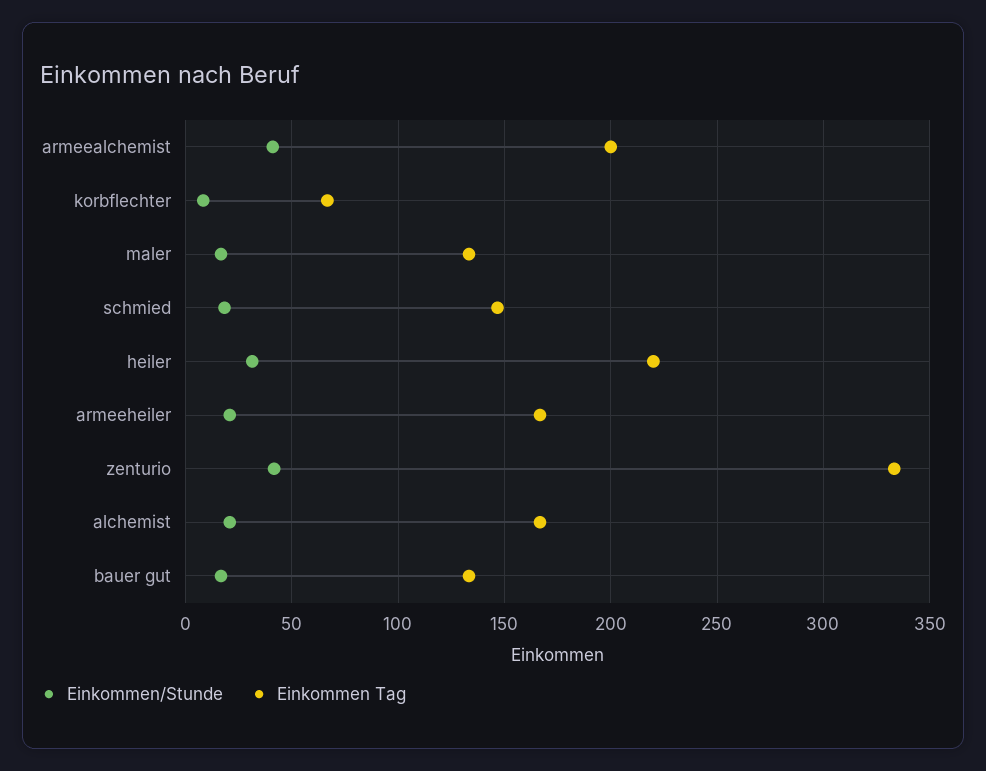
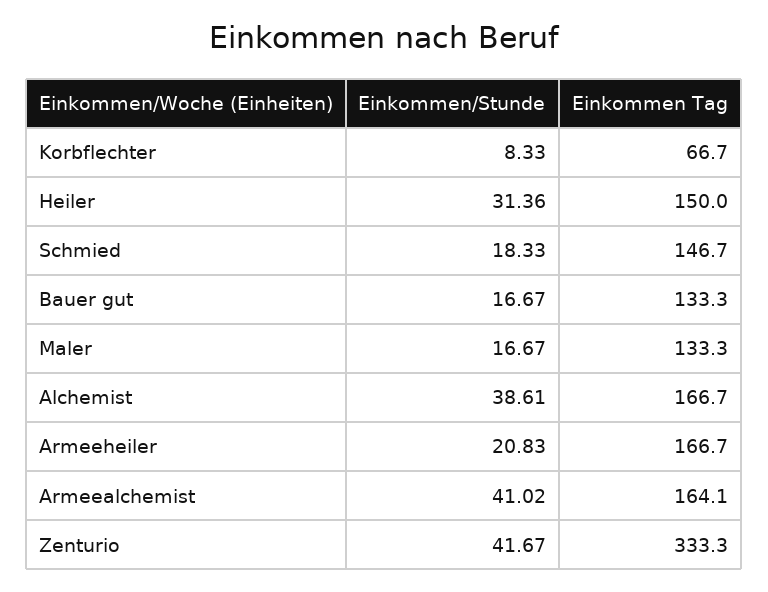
Einkommen Tag, armeealchemist: 200 -> 164.1
Einkommen Tag, heiler: 220 -> 150
Einkommen/Stunde, alchemist: 20 -> 38.61

